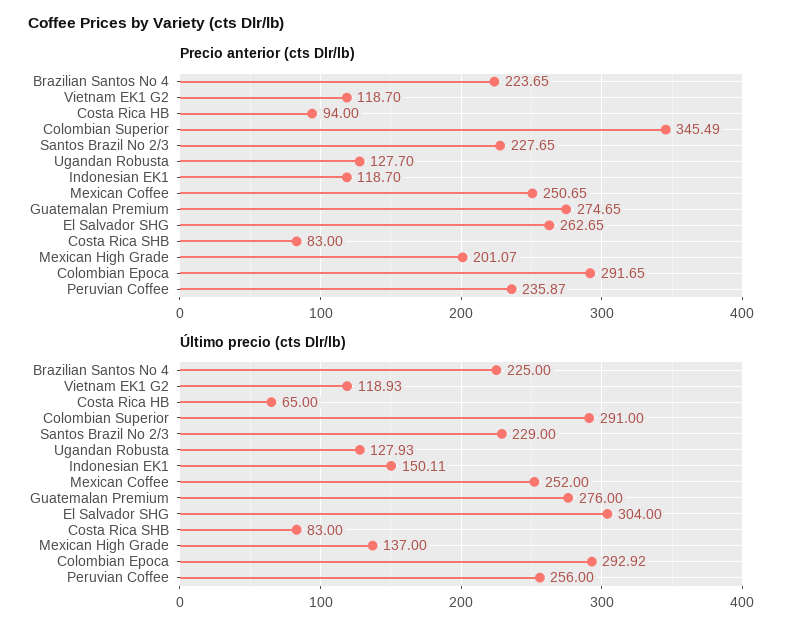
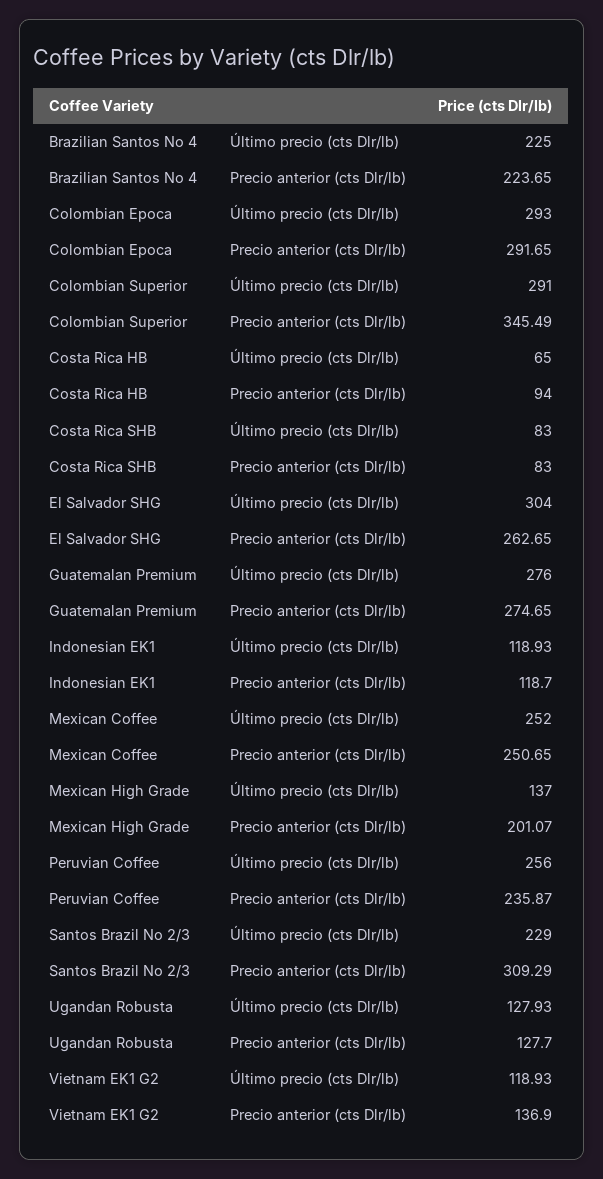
Precio anterior (cts Dlr/lb), Vietnam EK1 G2: 118.7 -> 136.9
Precio anterior (cts Dlr/lb), Santos Brazil No 2/3: 227.65 -> 309.29
Último precio (cts Dlr/lb), Indonesian EK1: 150.11 -> 118.93
Último precio (cts Dlr/lb), Colombian Epoca: 292.92 -> 293

